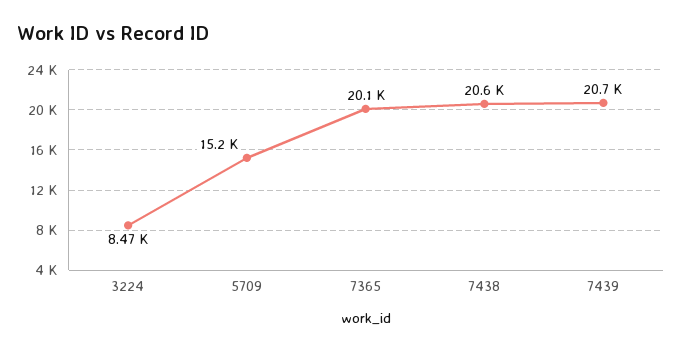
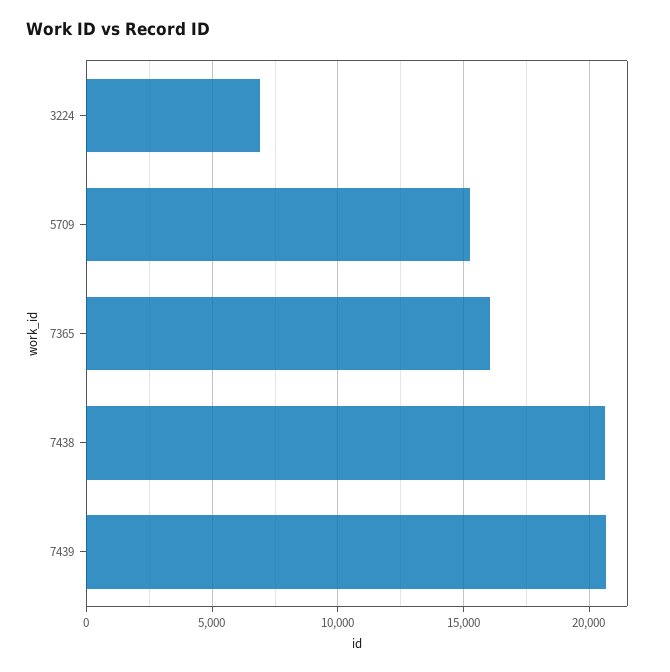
3224: 8470 -> 7000
7365: 20100 -> 16000

